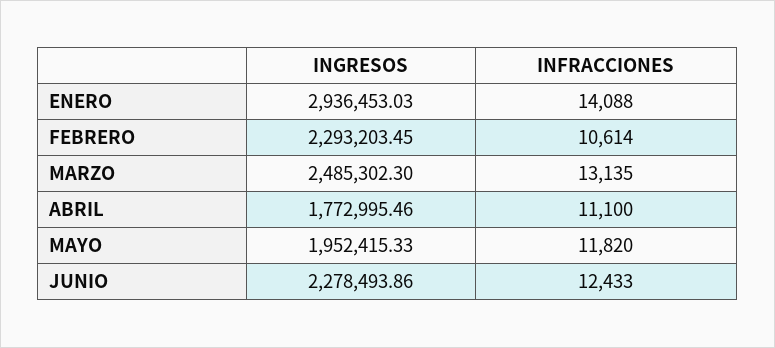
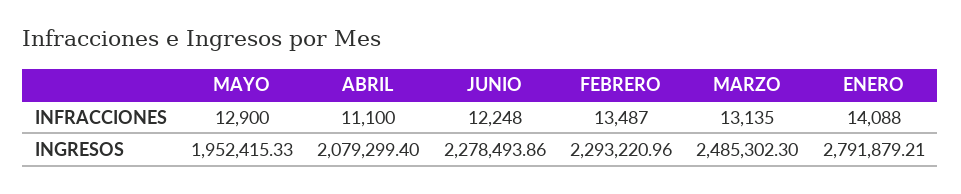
INGRESOS, ENERO: 2936453.03 -> 2791879.21
INGRESOS, FEBRERO: 2293203.45 -> 2293220.96
INFRACCIONES, FEBRERO: 10614 -> 13487
INGRESOS, ABRIL: 1772995.46 -> 2079299.4
INFRACCIONES, MAYO: 11820 -> 12900
INFRACCIONES, JUNIO: 12433 -> 12248

